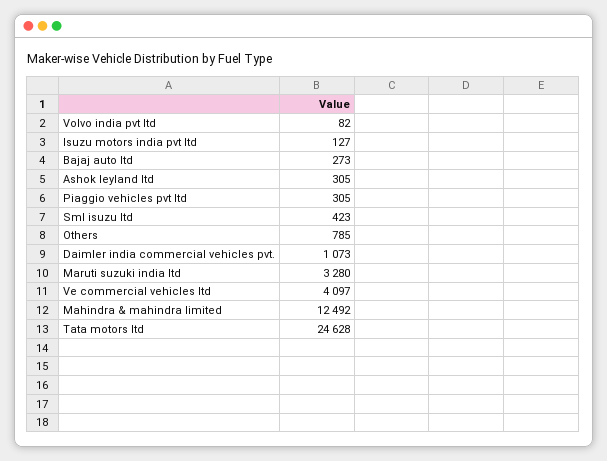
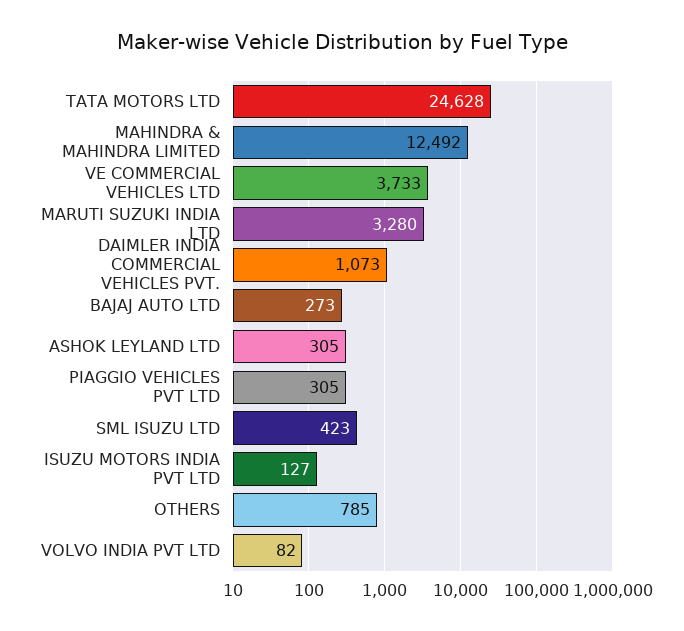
Ve commercial vehicles ltd: 4097 -> 3733

